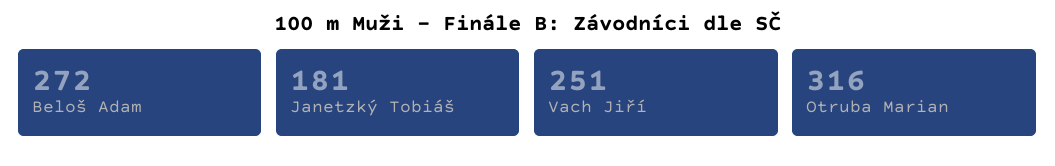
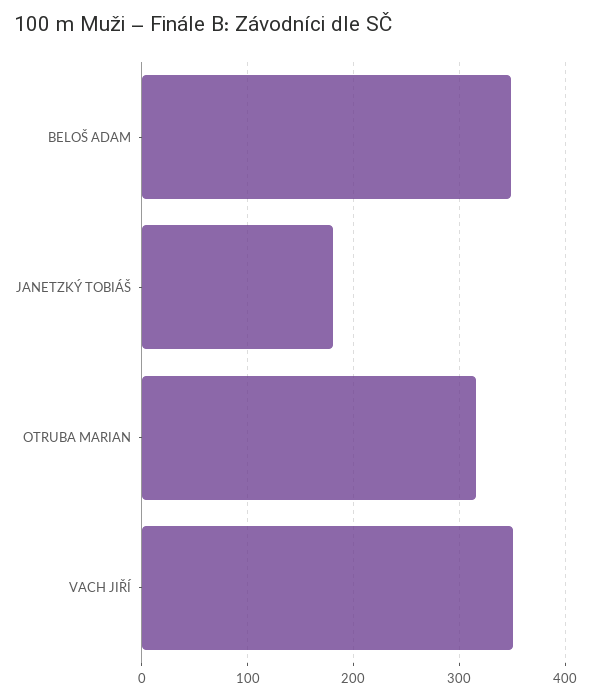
Beloš Adam: 272 -> 350
Vach Jiří: 251 -> 350

